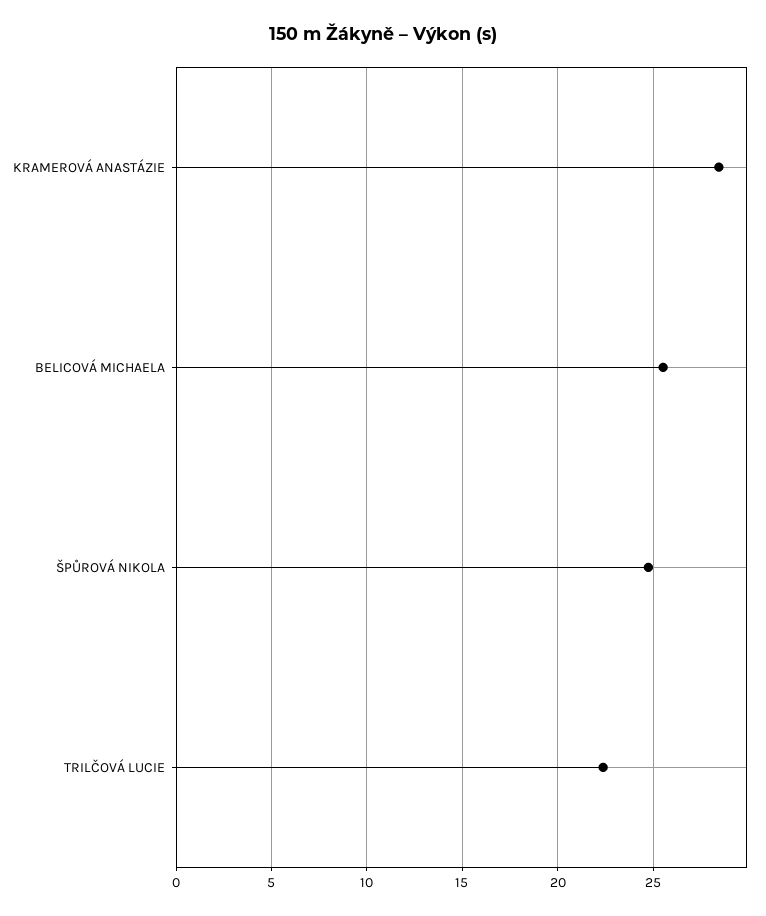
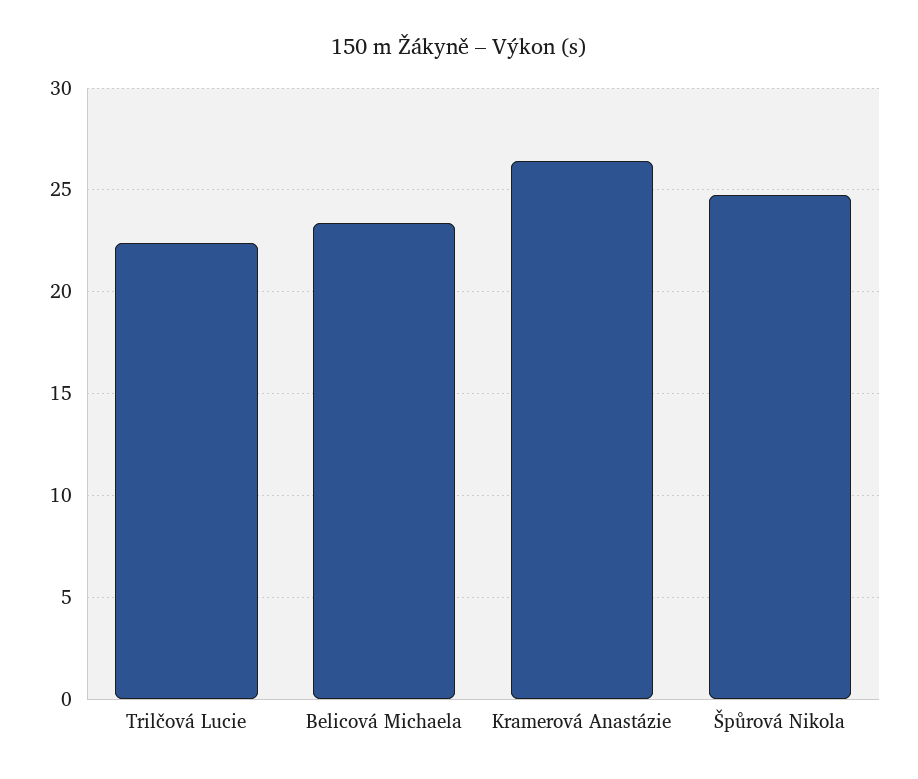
KRAMEROVÁ ANASTÁZIE: 28.5 -> 26.5
BELICOVÁ MICHAELA: 25.5 -> 23.5

